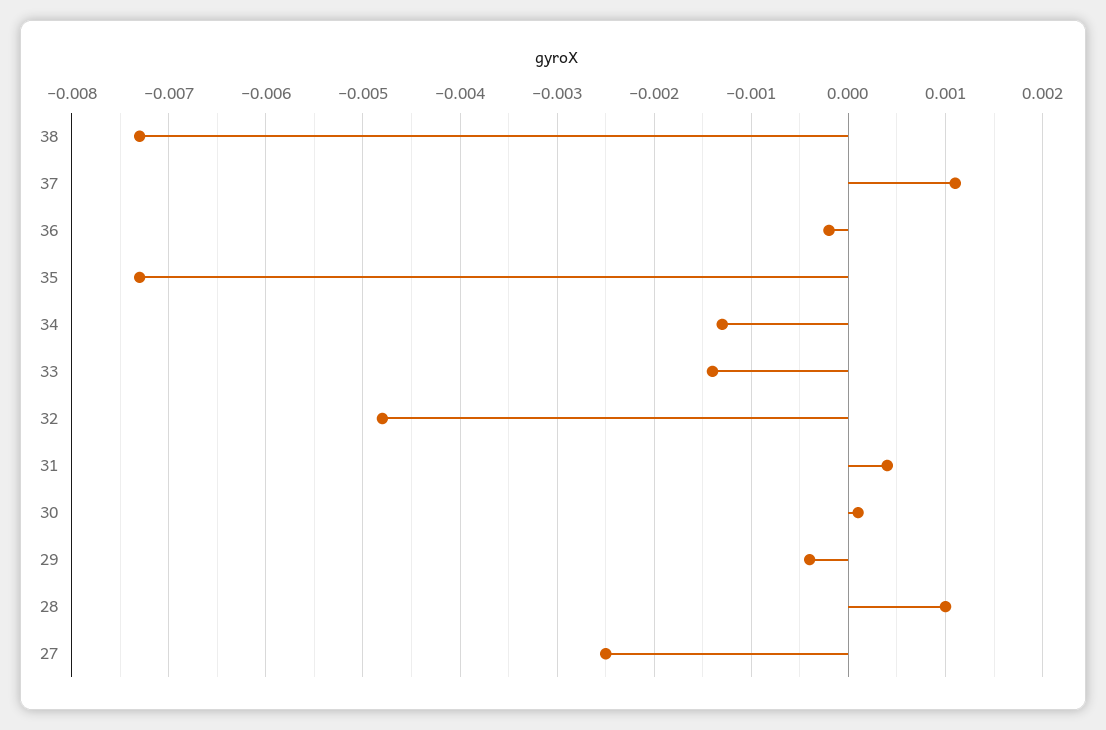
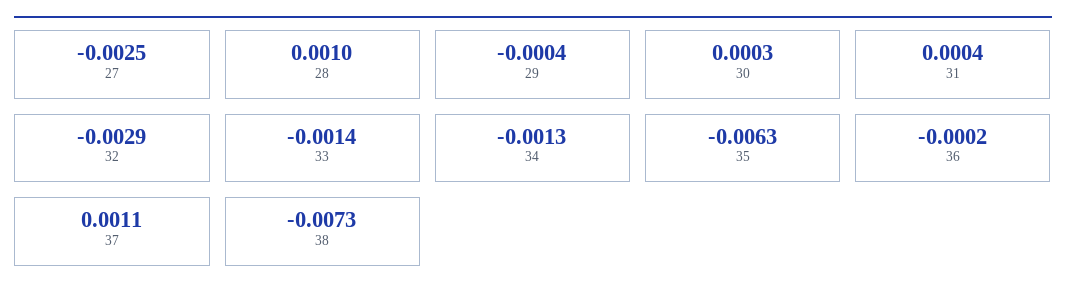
35: -0.0073 -> -0.0063
32: -0.0048 -> -0.0029
30: 0.0001 -> 0.0003

